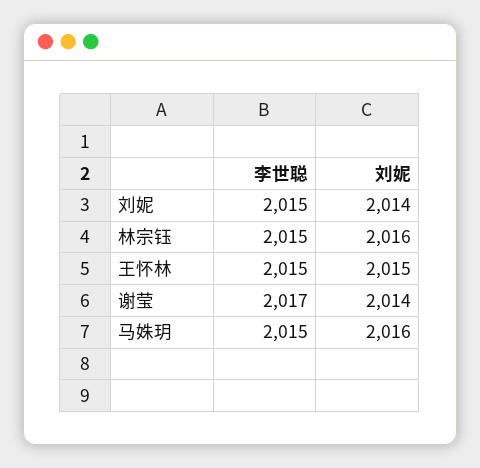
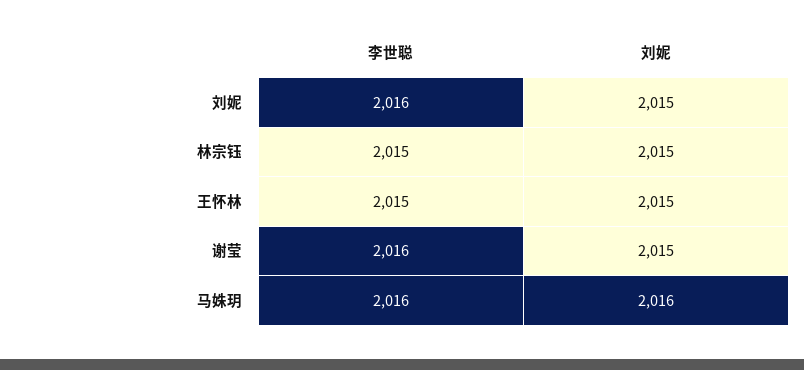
李世聪, 刘妮: 2015 -> 2016
刘妮, 刘妮: 2014 -> 2015
刘妮, 林宗钰: 2016 -> 2015
李世聪, 谢莹: 2017 -> 2016
刘妮, 谢莹: 2014 -> 2015
李世聪, 马姝玥: 2015 -> 2016

